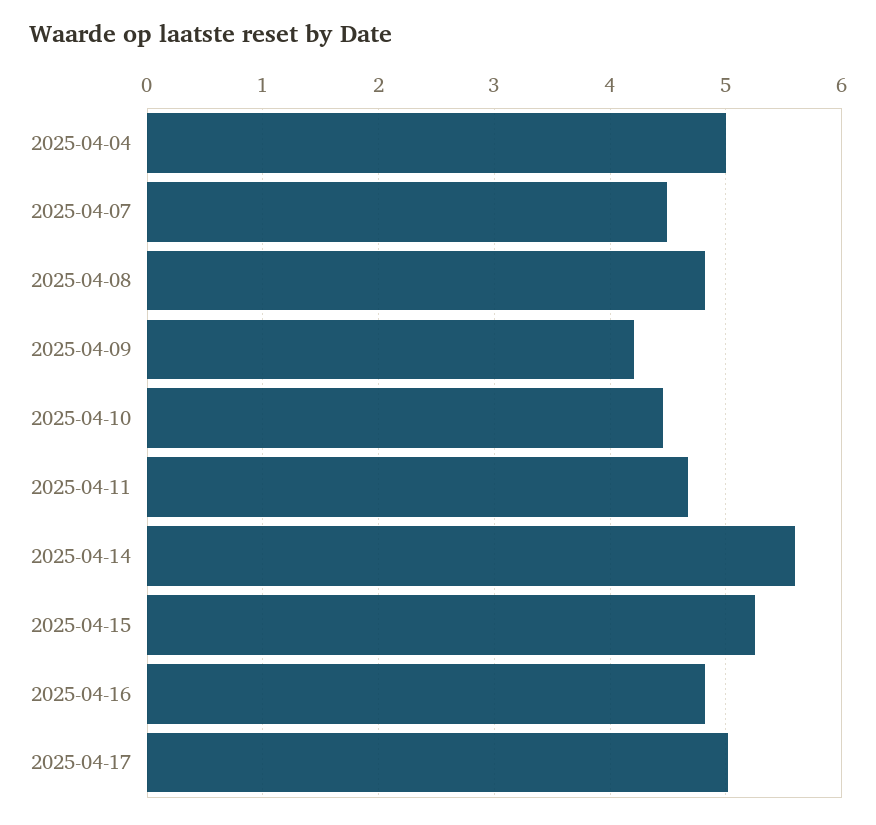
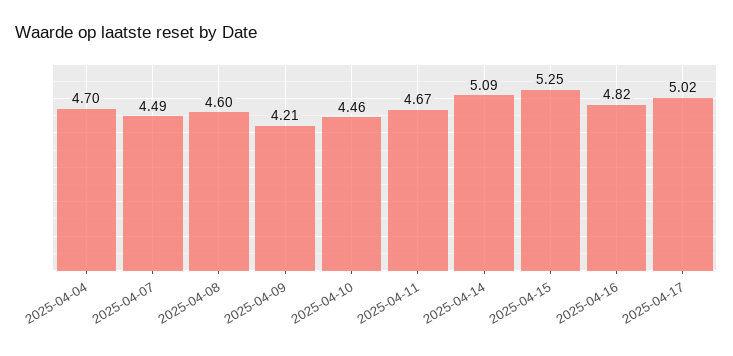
2025-04-04: 5 -> 4.7
2025-04-08: 4.8 -> 4.6
2025-04-14: 5.6 -> 5.09

